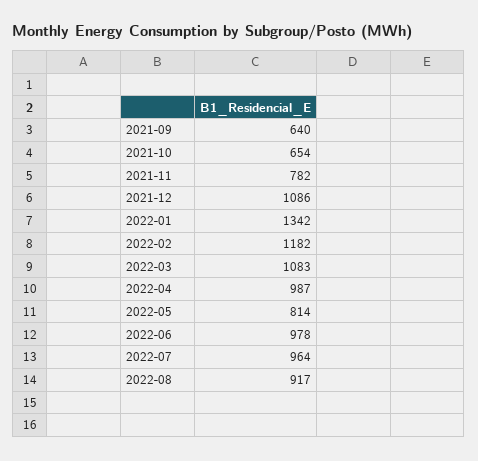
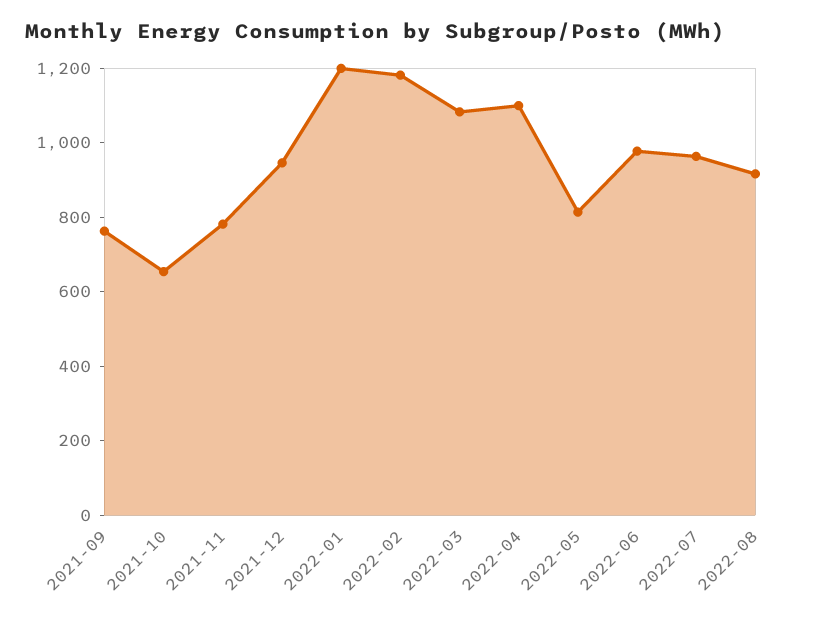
2021-09: 640 -> 750
2021-12: 1086 -> 950
2022-01: 1342 -> 1200
2022-04: 987 -> 1100

